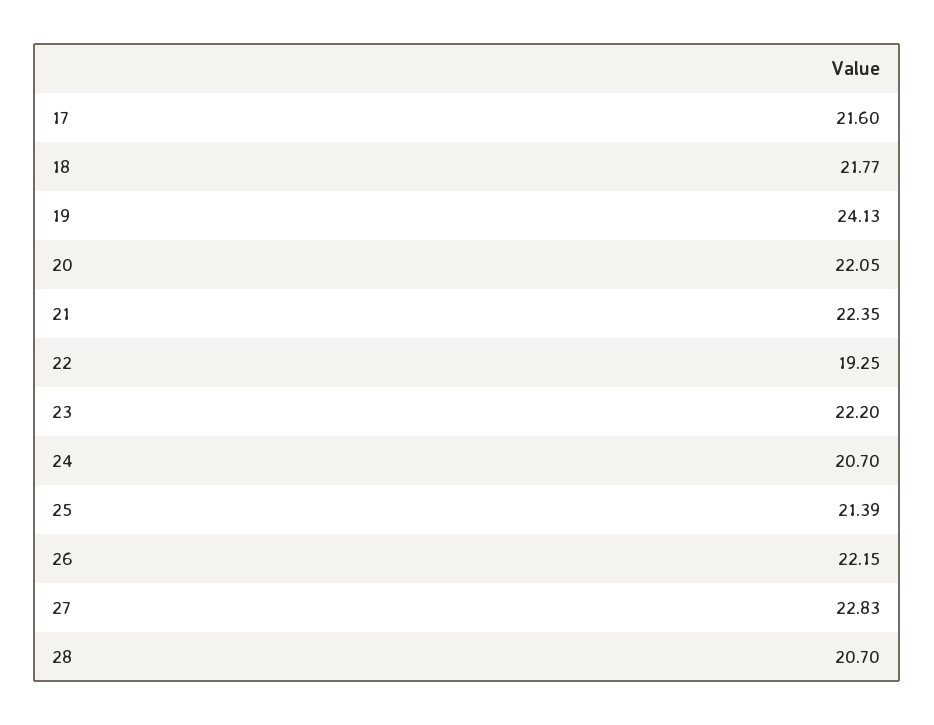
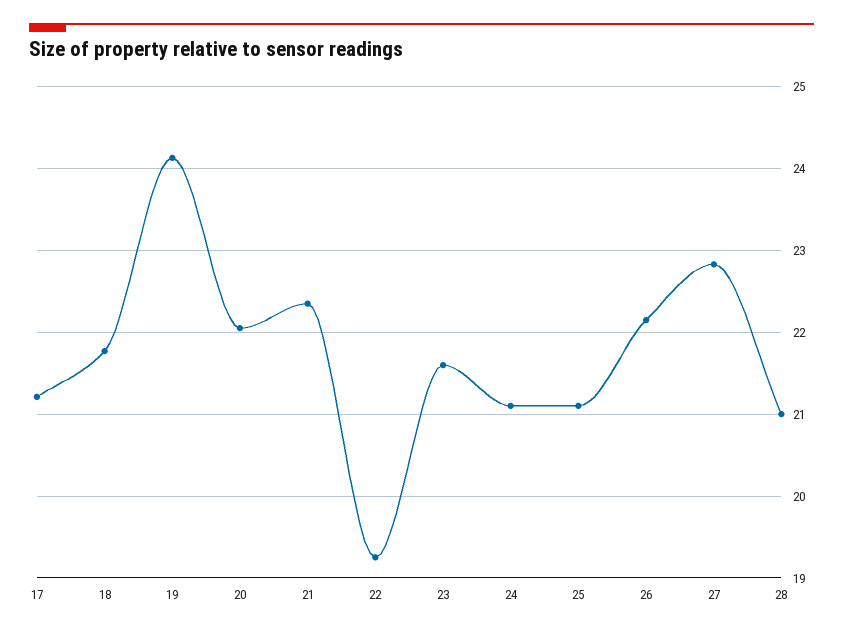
17: 21.6 -> 21.2
23: 22.2 -> 21.6
24: 20.7 -> 21.1
25: 21.39 -> 21.1
28: 20.7 -> 21

